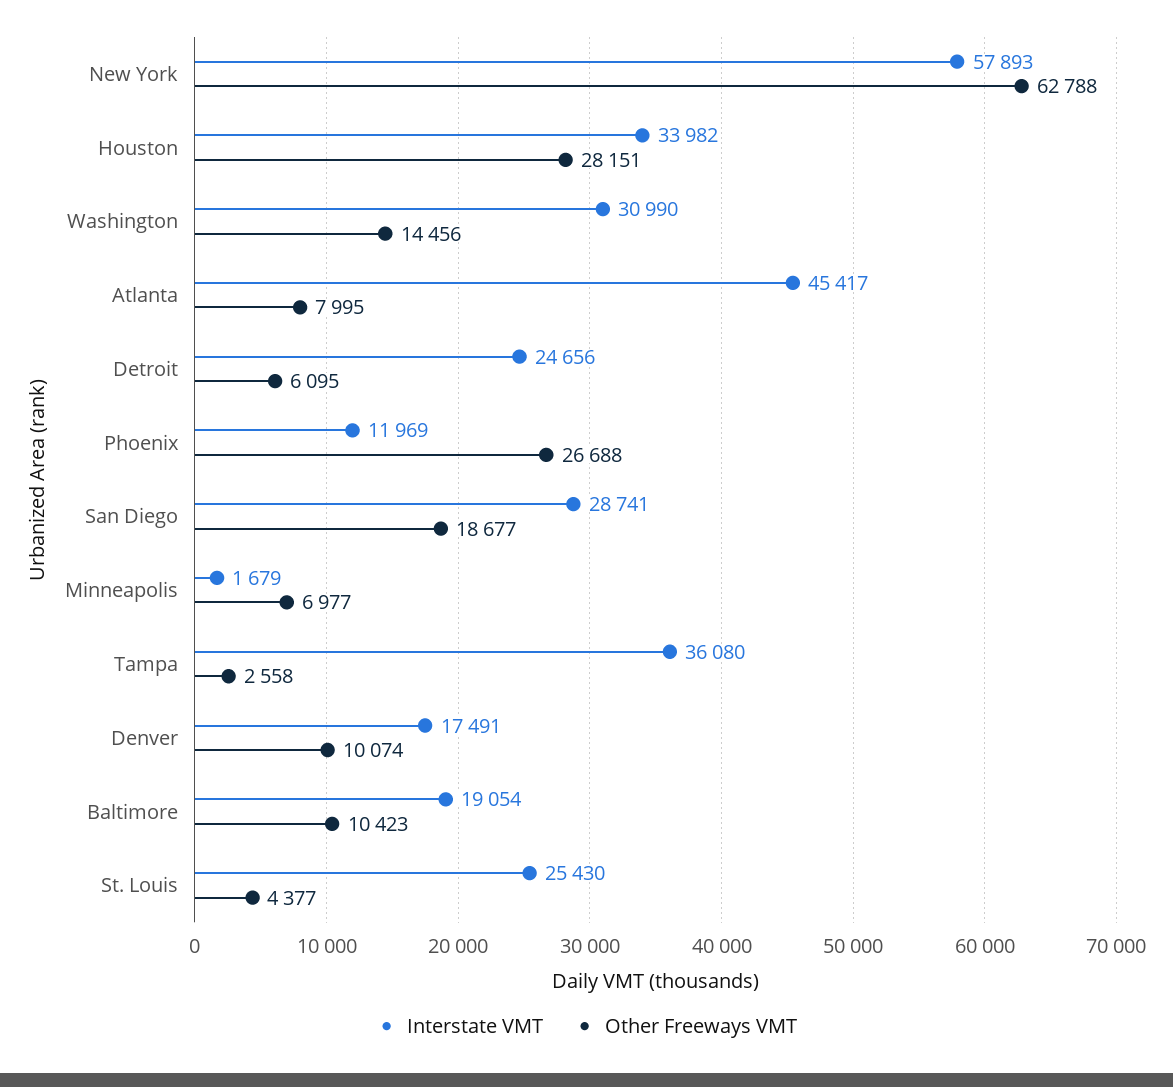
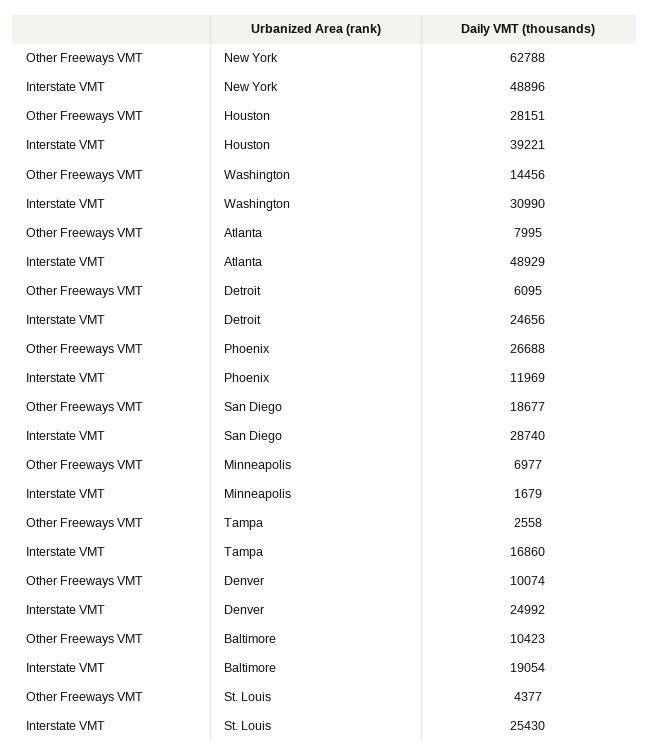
Interstate VMT, New York: 57893 -> 48896
Interstate VMT, Houston: 33982 -> 39221
Interstate VMT, Atlanta: 45417 -> 48929
Interstate VMT, San Diego: 28741 -> 28740
Interstate VMT, Tampa: 36080 -> 16860
Interstate VMT, Denver: 17491 -> 24992

